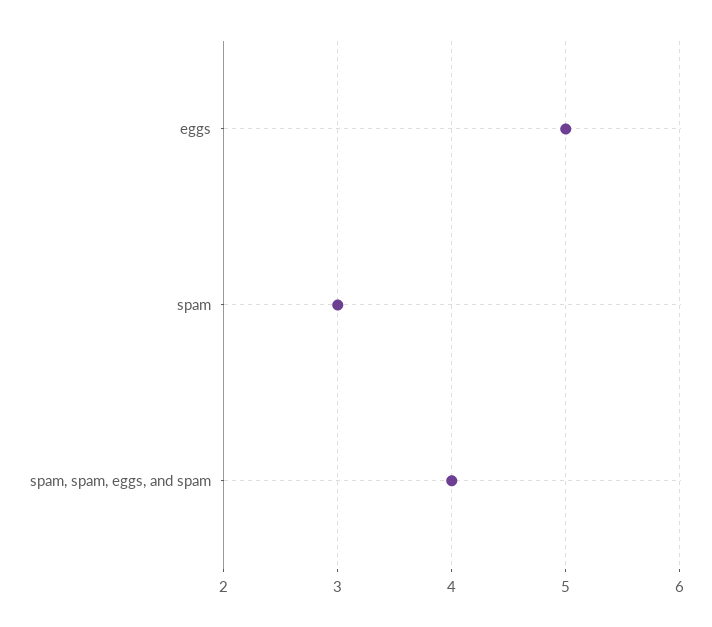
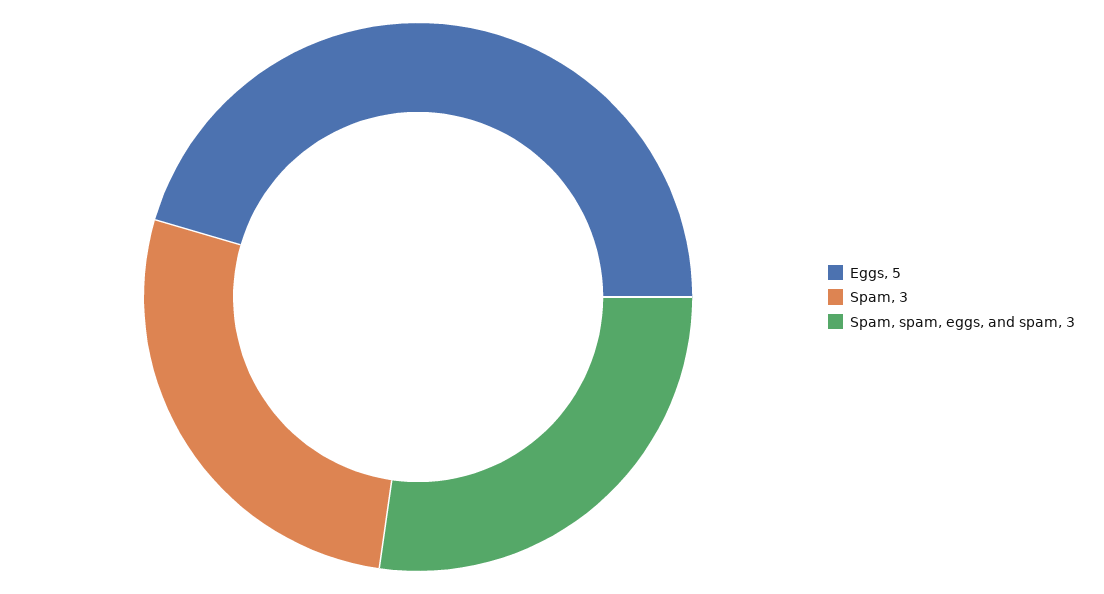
spam, spam, eggs, and spam: 4 -> 3

